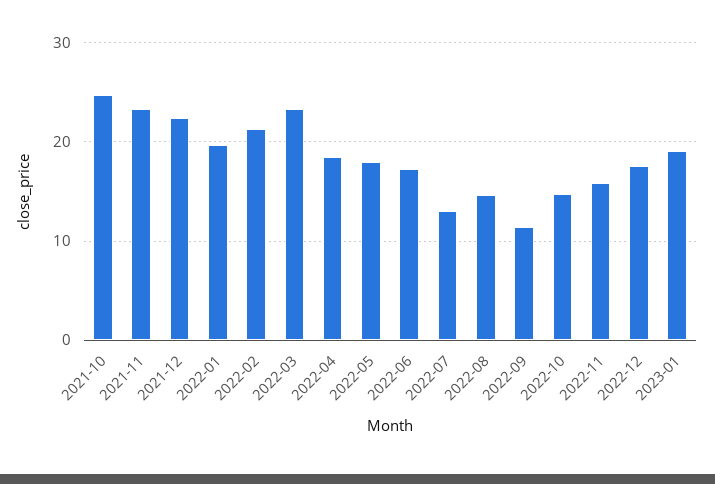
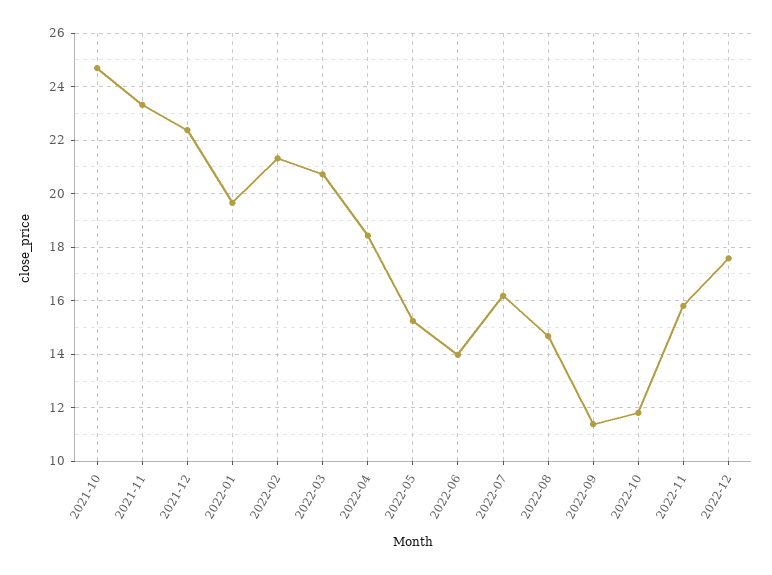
2022-03: 23 -> 20.75
2022-05: 18 -> 15.25
2022-06: 17 -> 14
2022-07: 13 -> 16.25
2022-10: 15 -> 11.75
2023-01: 19 -> none

